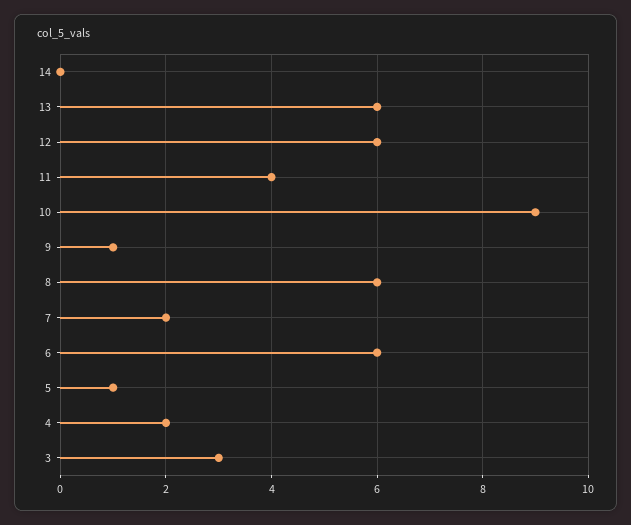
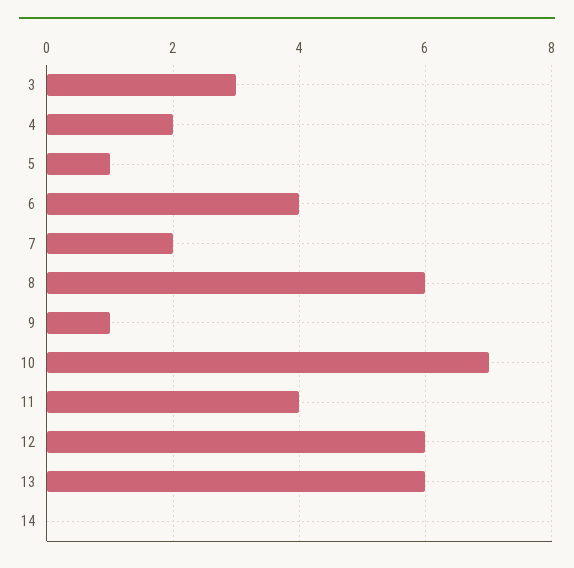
10: 9 -> 7
6: 6 -> 4

